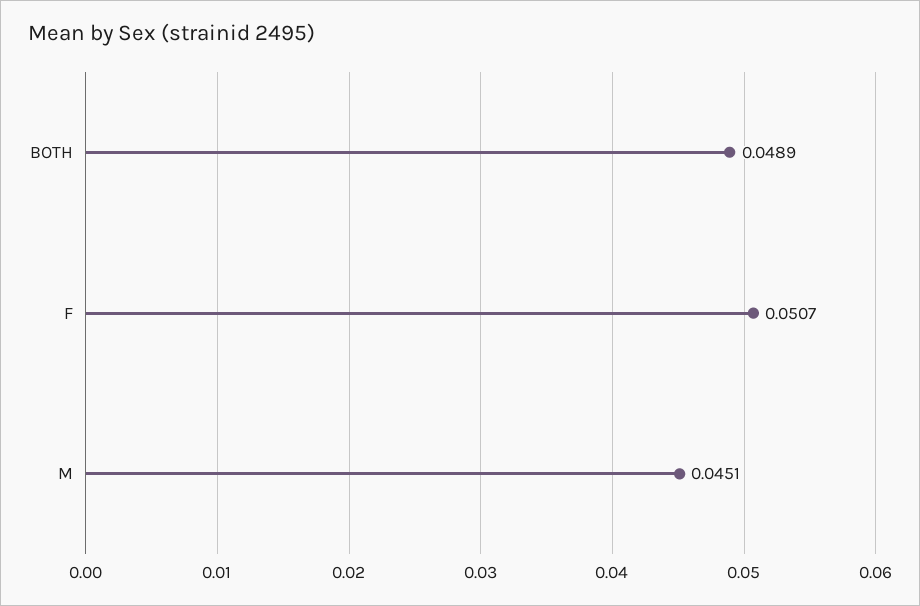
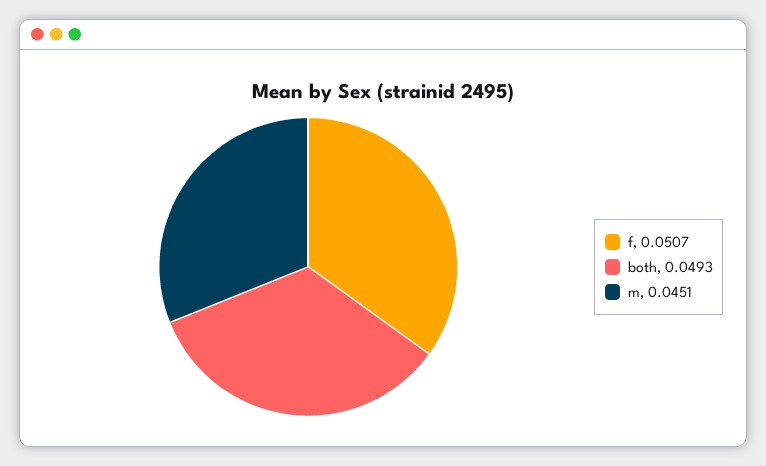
BOTH: 0.0489 -> 0.0493

